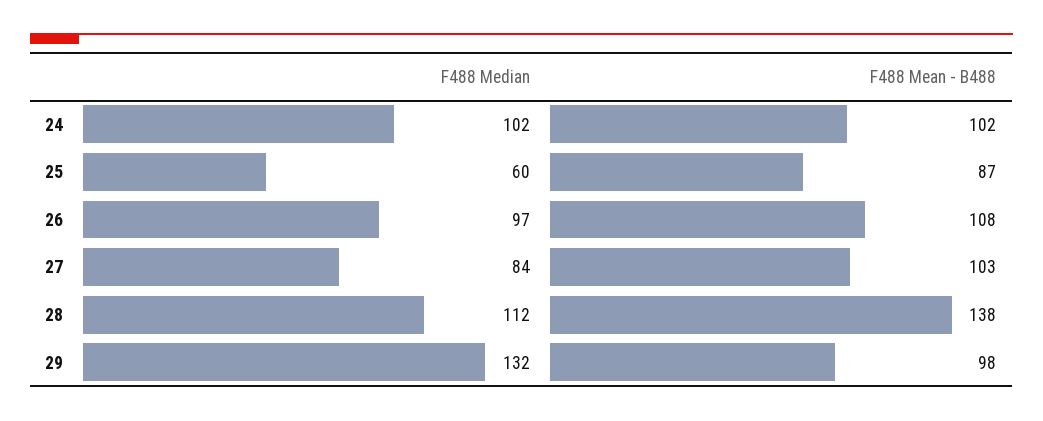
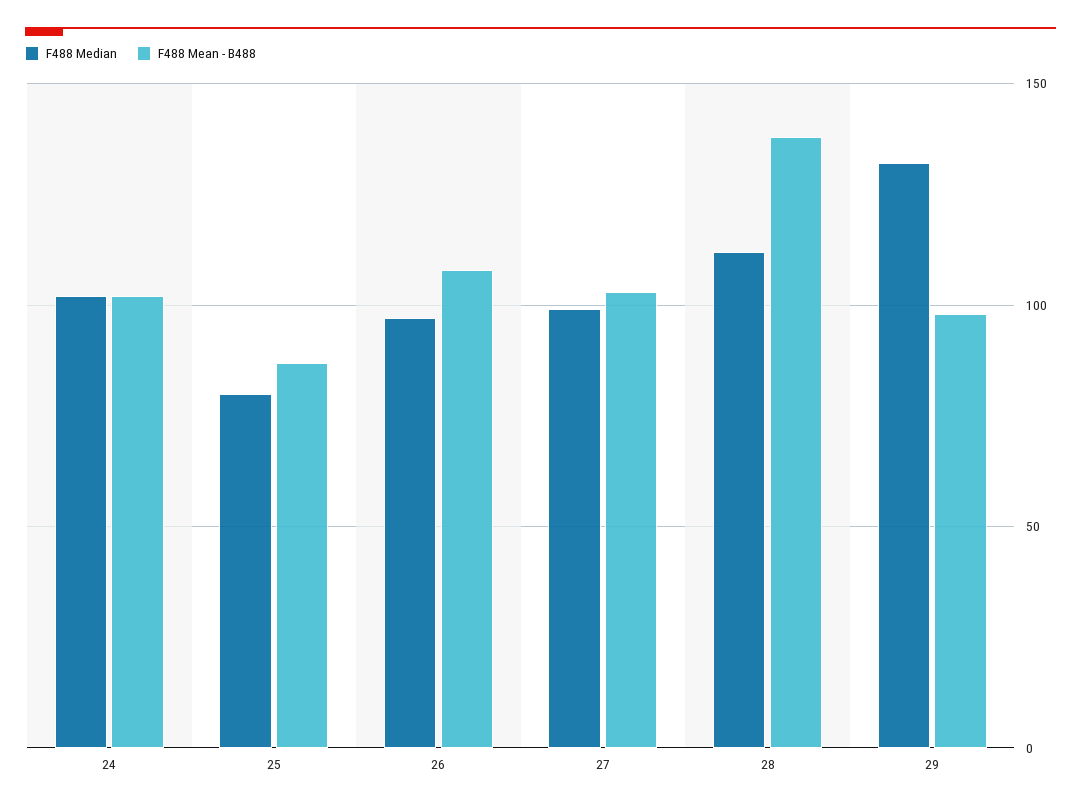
F488 Median, 25: 60 -> 80
F488 Median, 27: 84 -> 100

